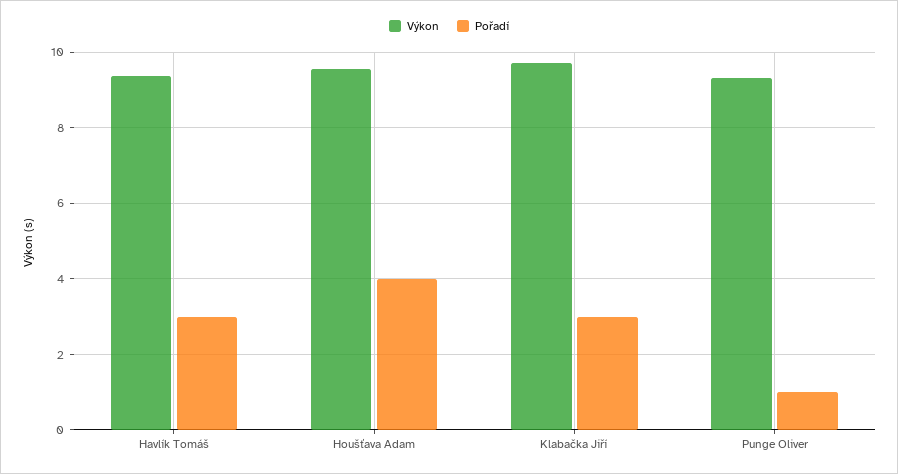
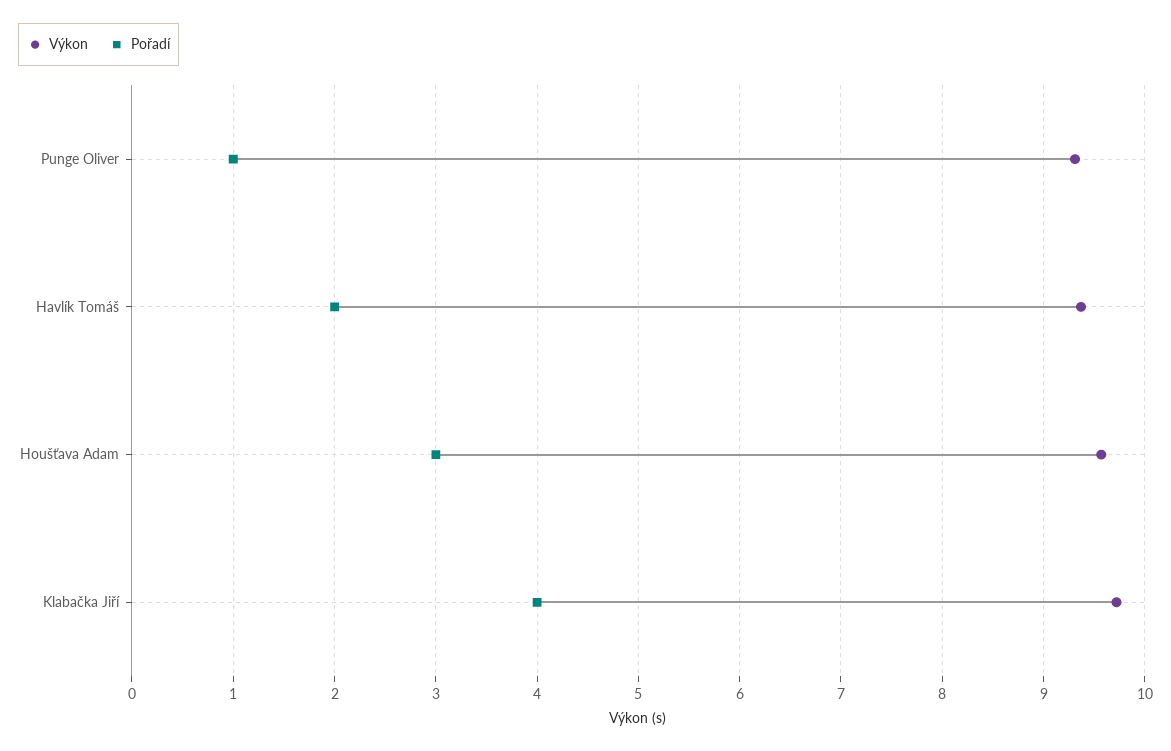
Pořadí, Havlík Tomáš: 3 -> 2
Pořadí, Houšťava Adam: 4 -> 3
Pořadí, Klabačka Jiří: 3 -> 4

